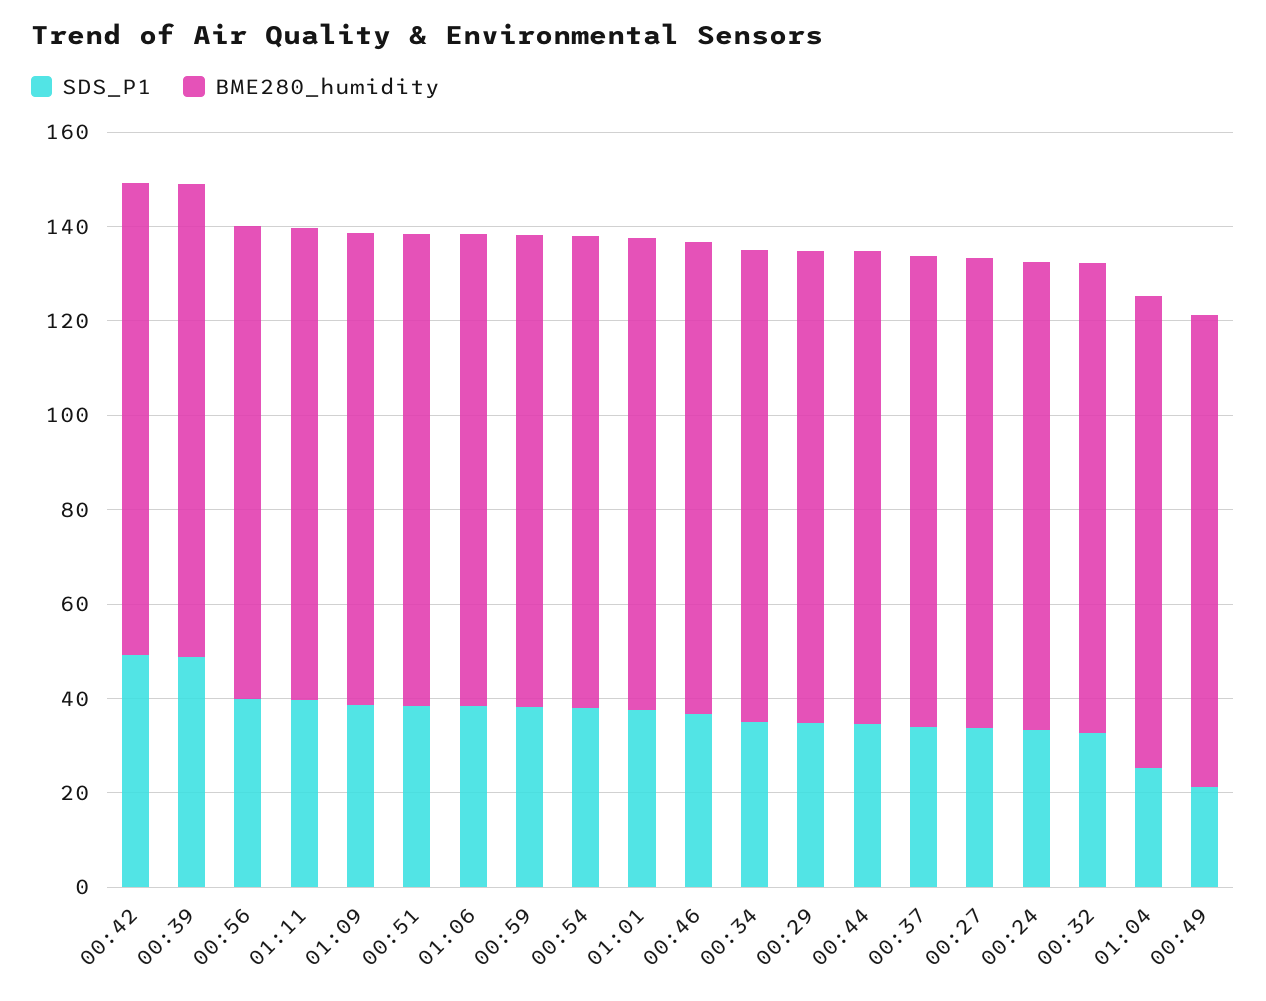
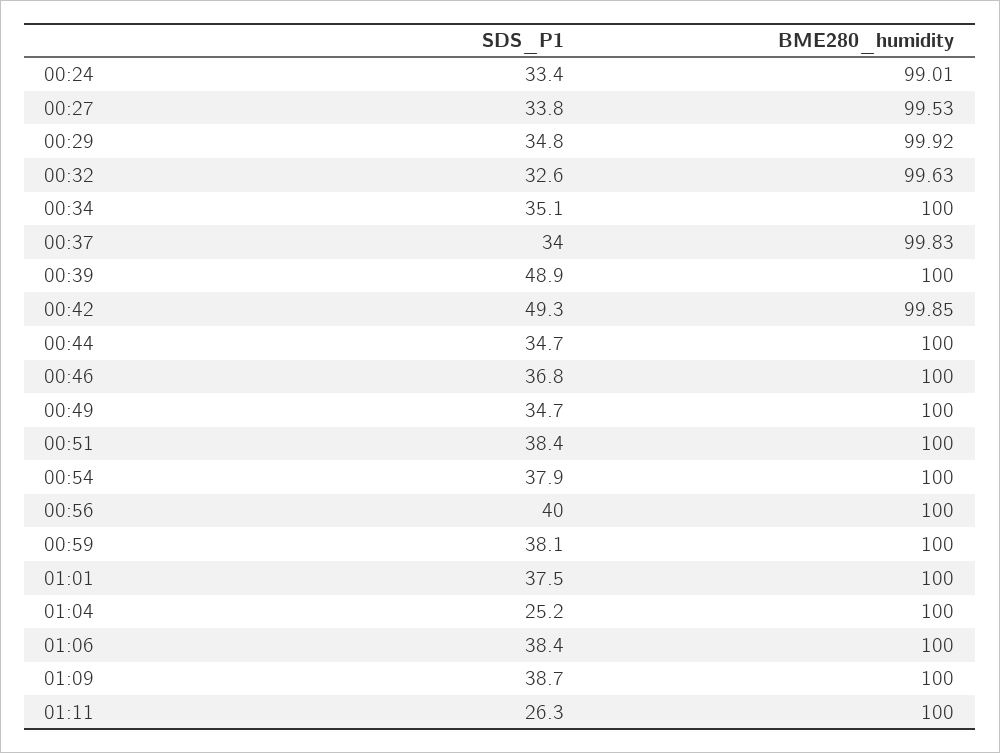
SDS_P1, 01:11: 40 -> 26.3
SDS_P1, 00:49: 20 -> 34.7

